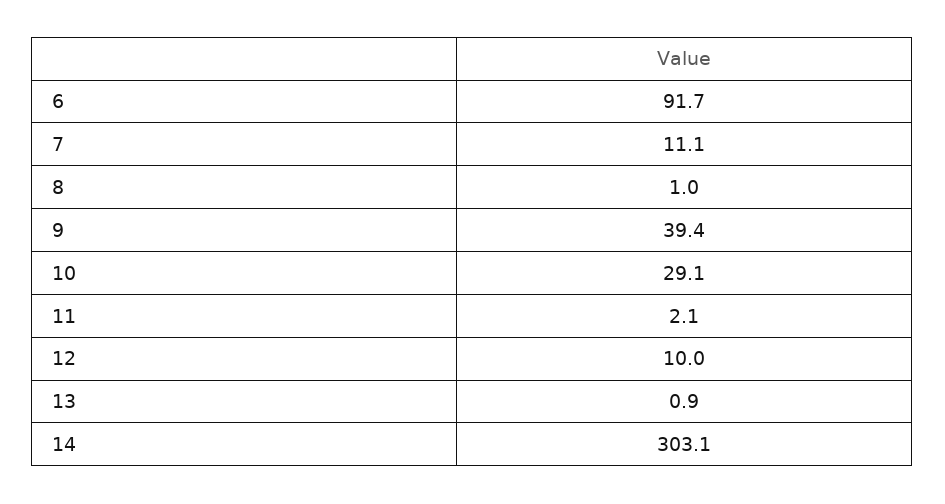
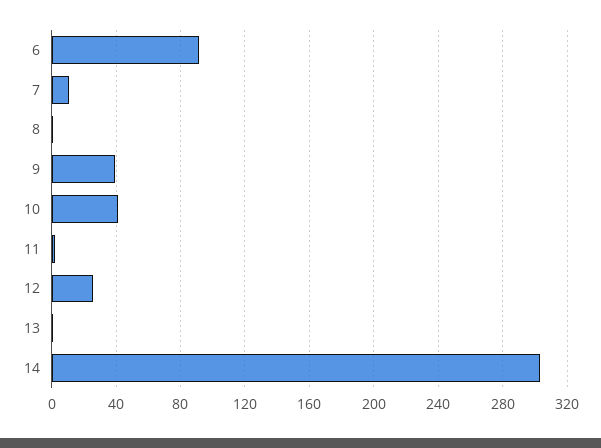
10: 29.1 -> 40
12: 10 -> 25

